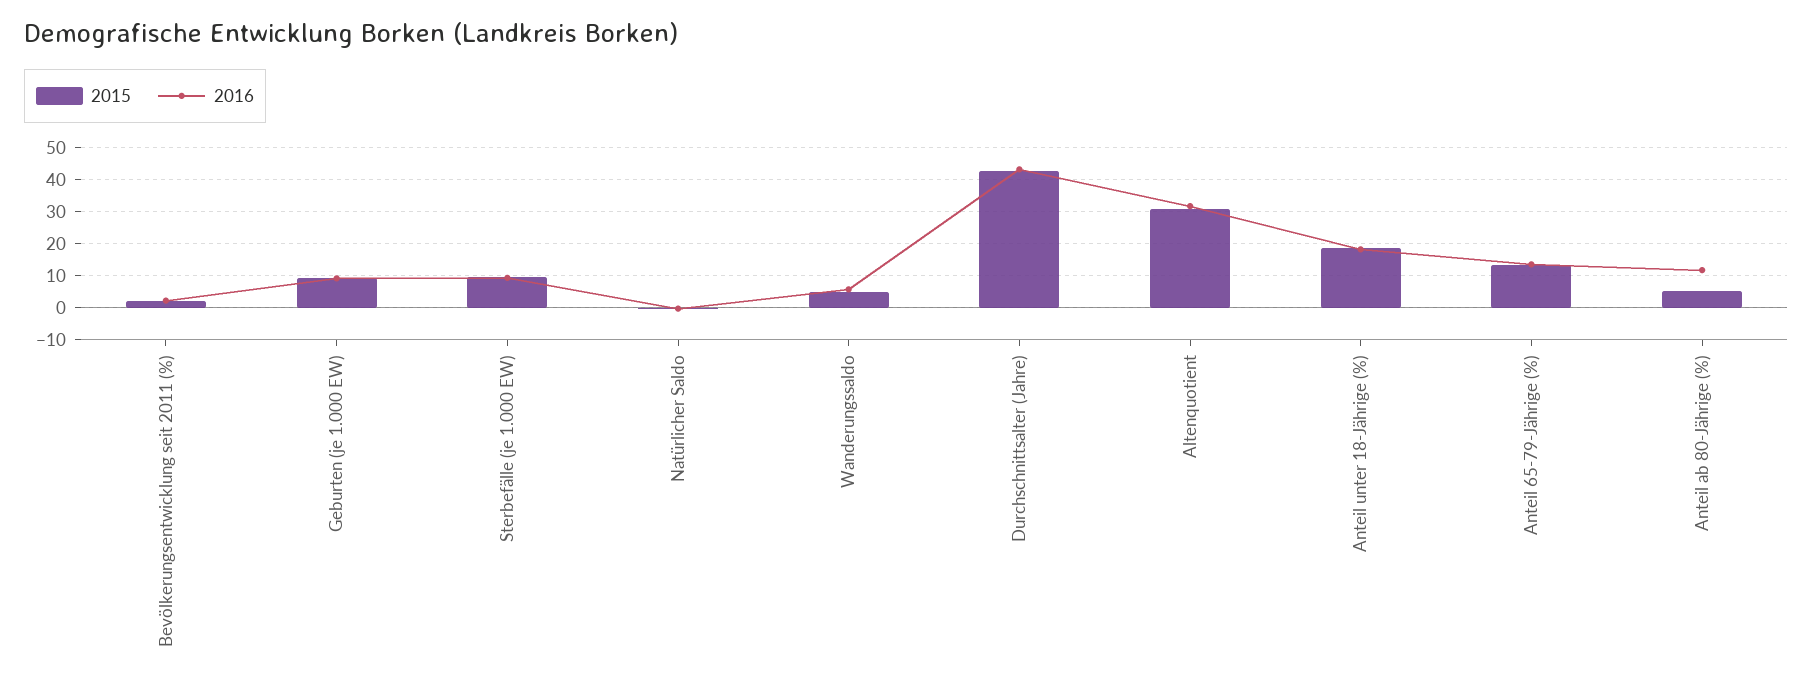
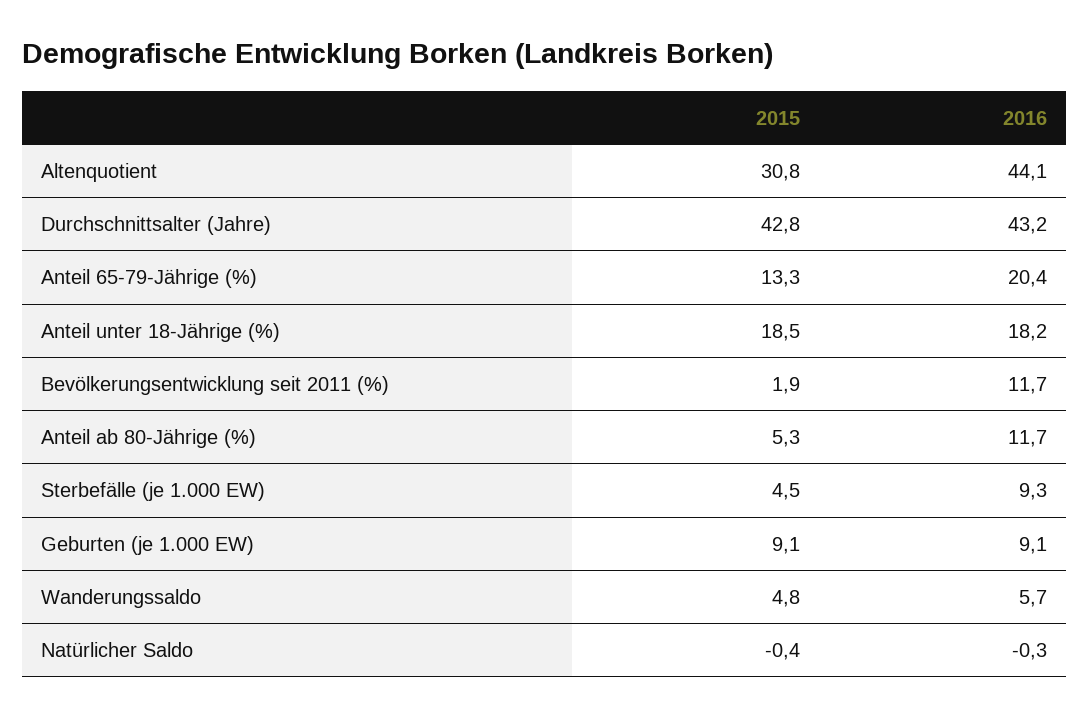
2016, Bevölkerungsentwicklung seit 2011 (%): 2 -> 11.7
2015, Sterbefälle (je 1.000 EW): 10 -> 4.5
2016, Altenquotient: 32 -> 44.1
2016, Anteil 65-79-Jährige (%): 14 -> 20.4

